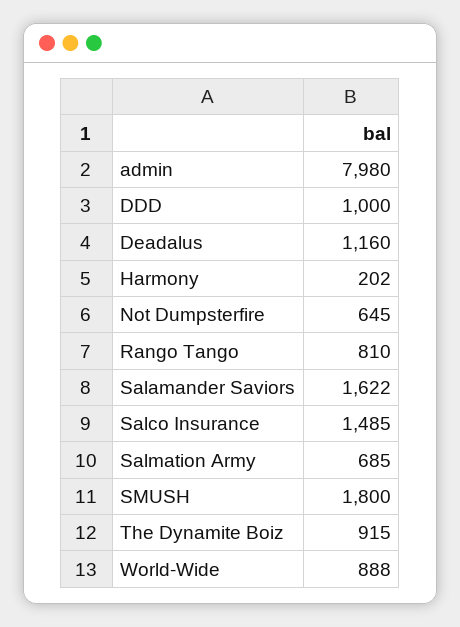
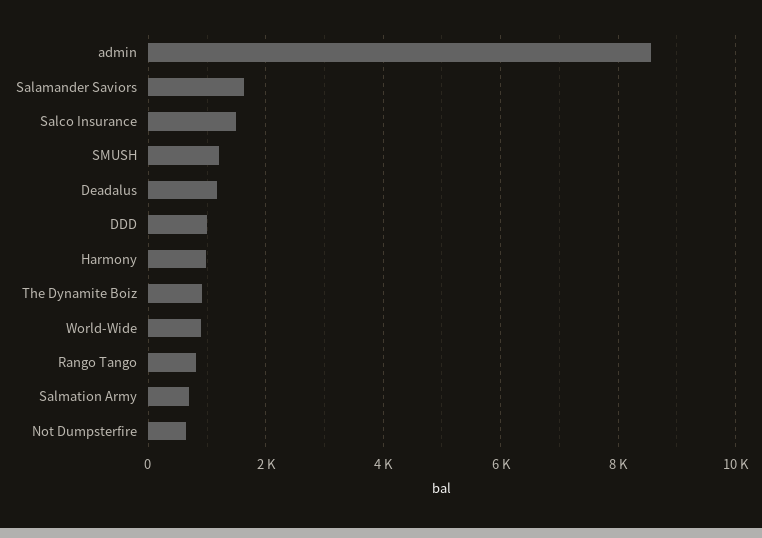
admin: 7980 -> 8600
Harmony: 202 -> 1000
SMUSH: 1800 -> 1200

